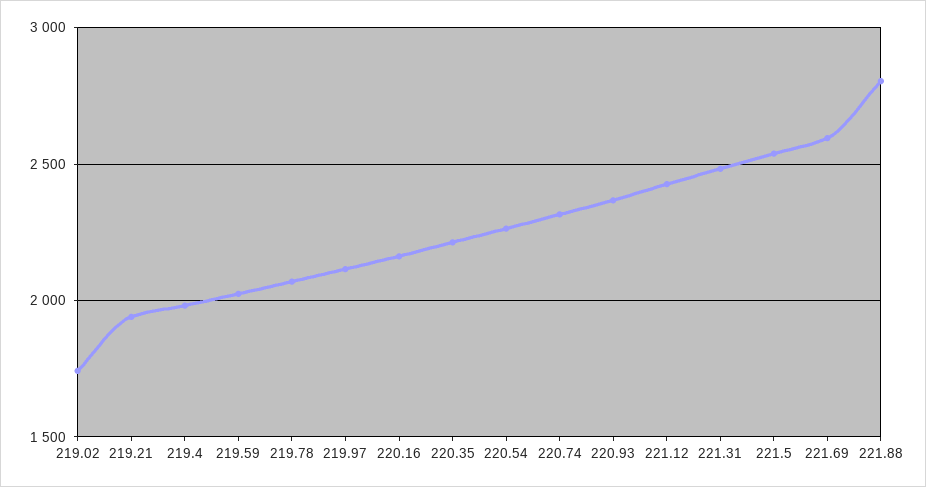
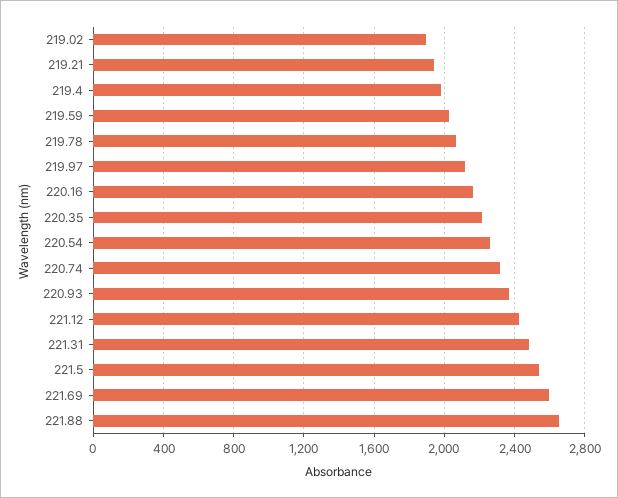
219.02: 1750 -> 1900
221.88: 2800 -> 2650

